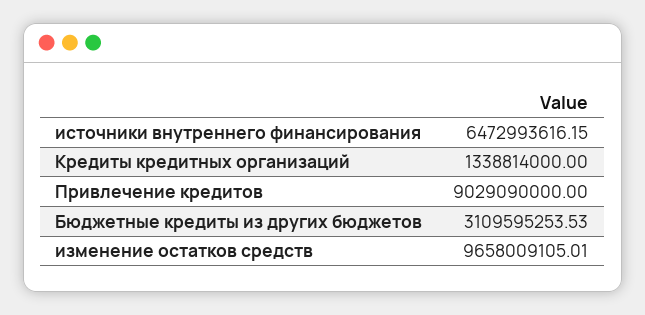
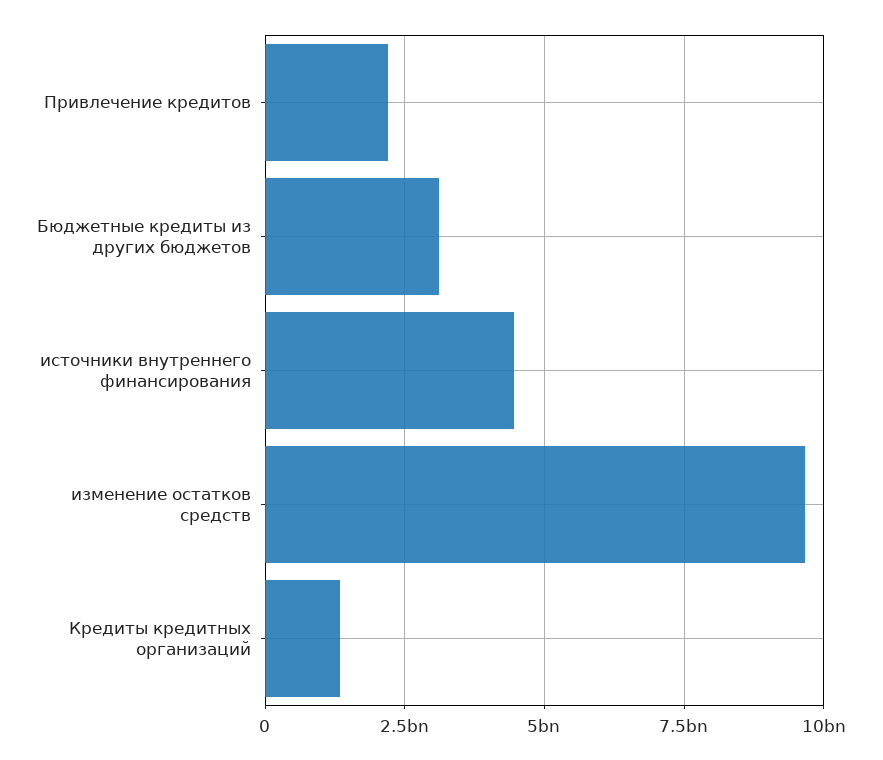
источники внутреннего финансирования: 6472993616.15 -> 4500000000
Привлечение кредитов: 9029090000 -> 2250000000

